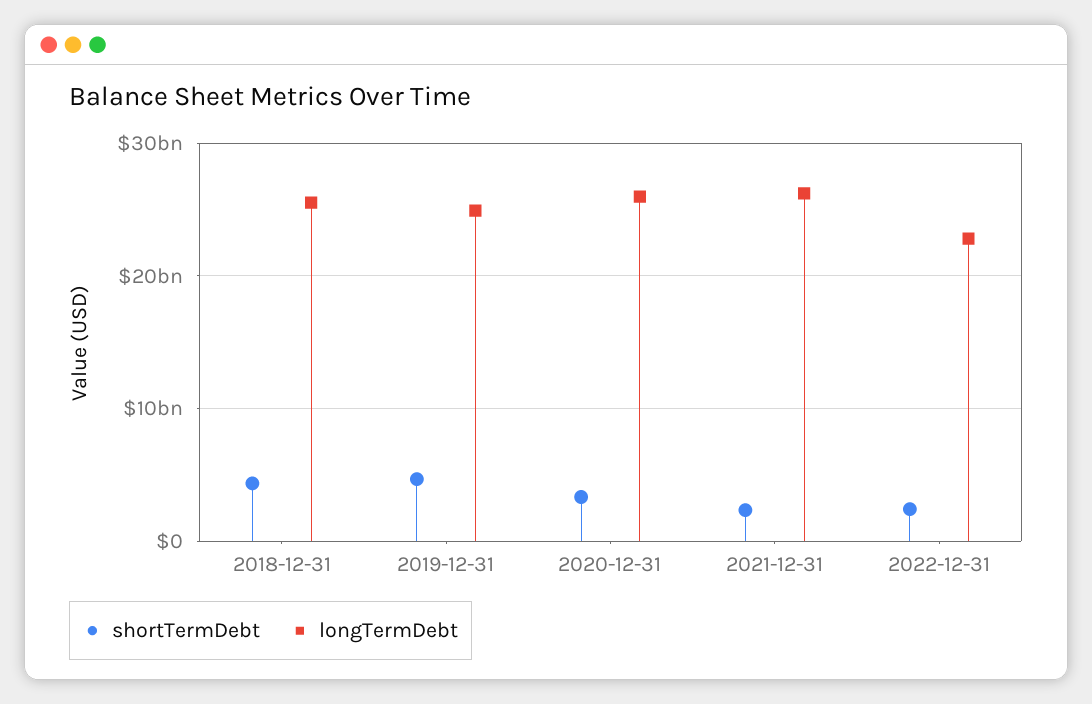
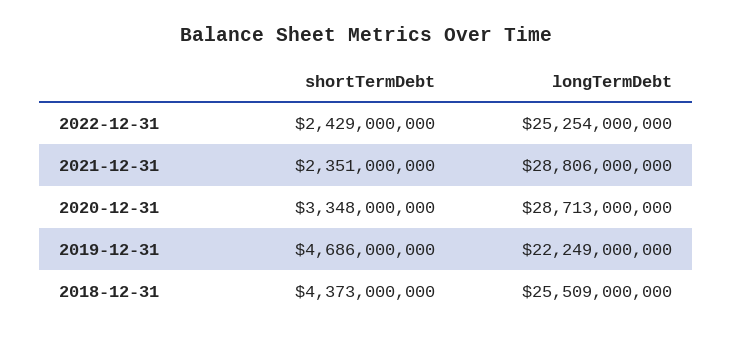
longTermDebt, 2019-12-31: 25000000000 -> 22249000000
longTermDebt, 2020-12-31: 26000000000 -> 28713000000
longTermDebt, 2021-12-31: 26000000000 -> 28806000000
longTermDebt, 2022-12-31: 23000000000 -> 25254000000

